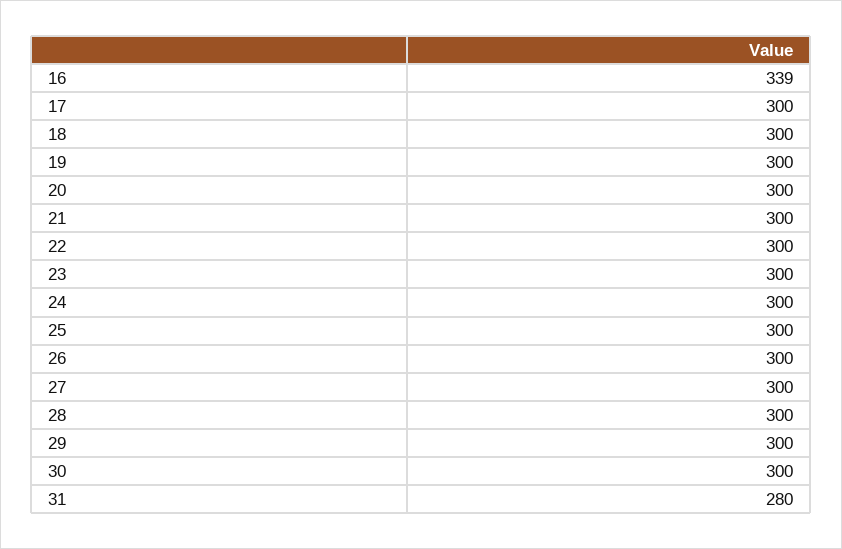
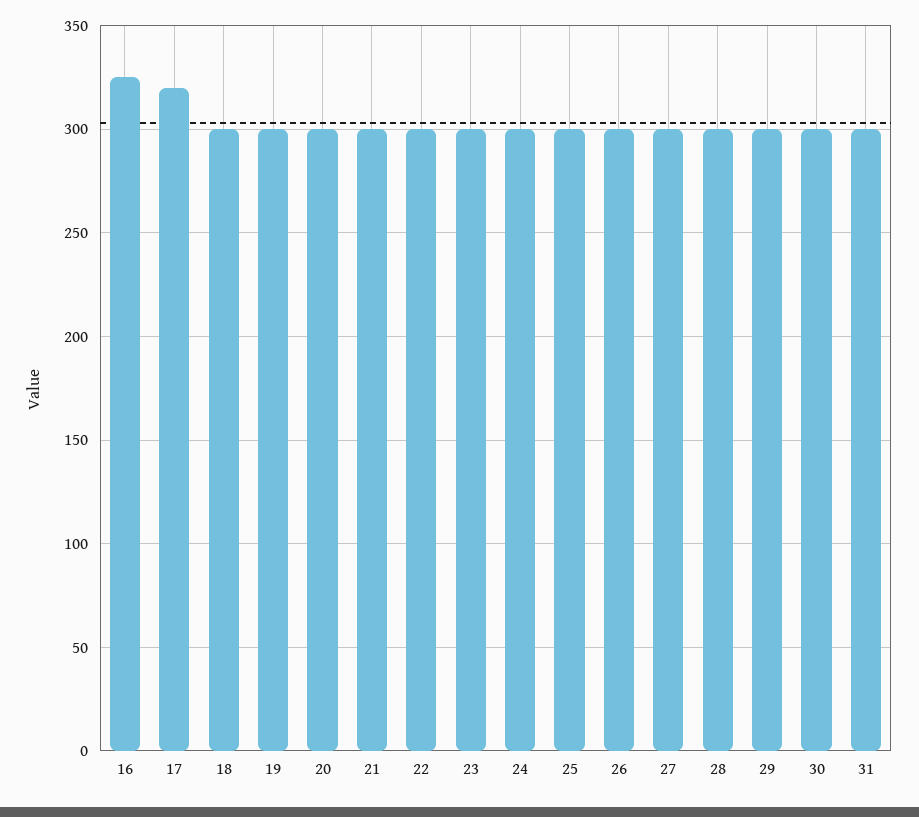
16: 339 -> 325
17: 300 -> 320
31: 280 -> 300

